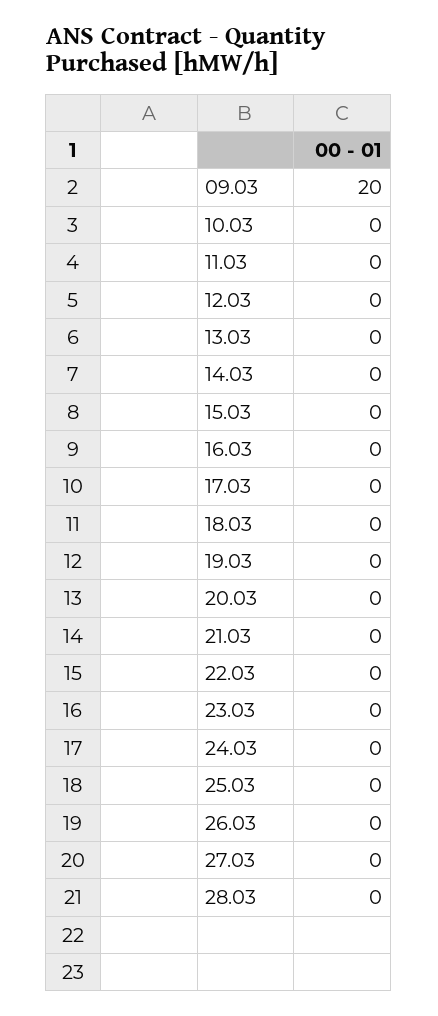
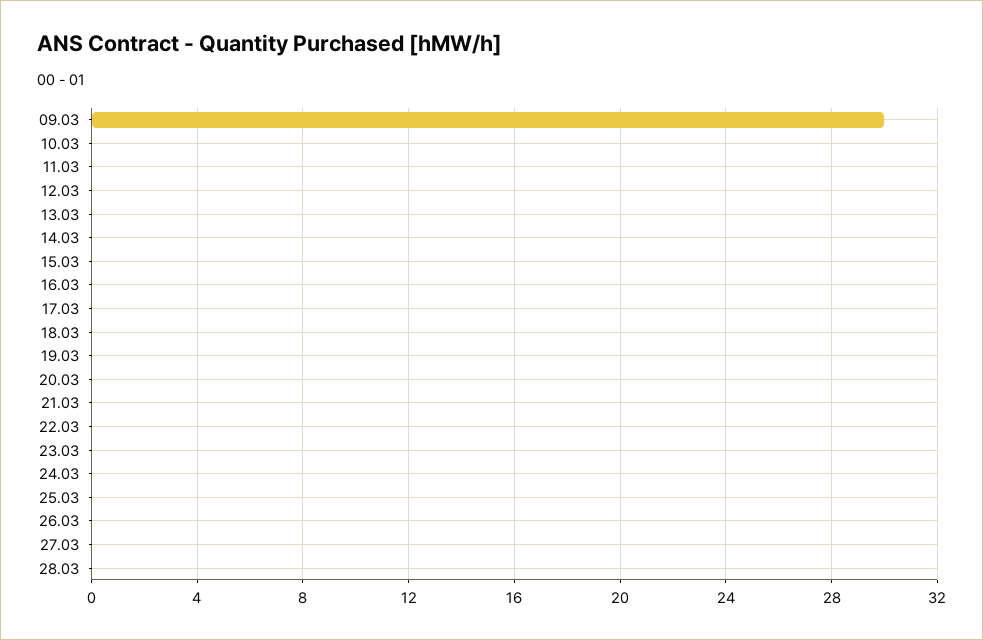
09.03: 20 -> 30

